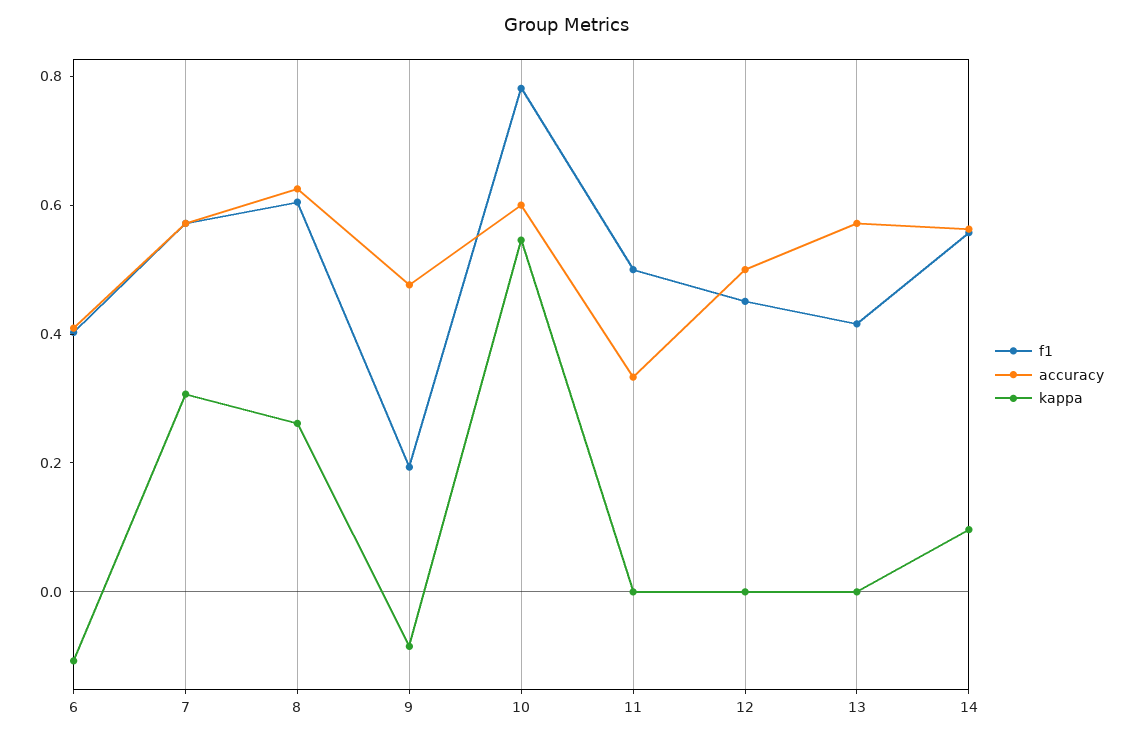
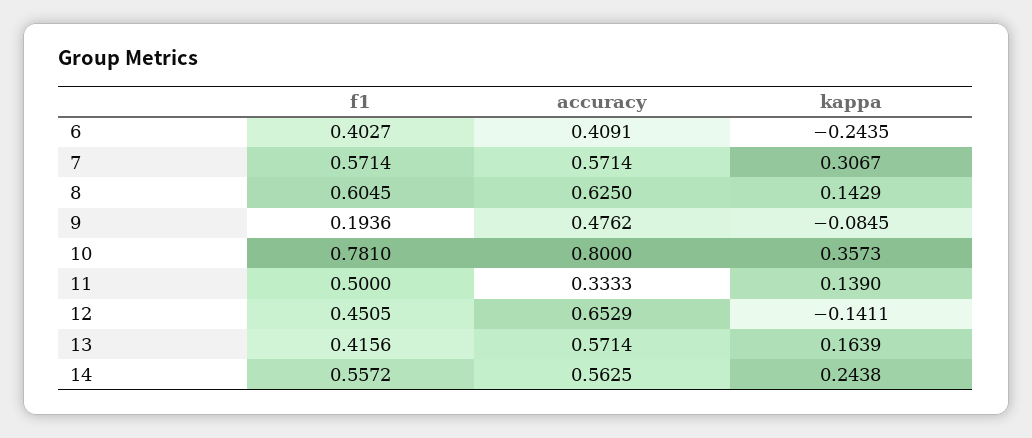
kappa, 6: -0.1 -> -0.2435
kappa, 8: 0.25 -> 0.1429
accuracy, 10: 0.6 -> 0.8
kappa, 10: 0.55 -> 0.3573
kappa, 11: 0 -> 0.139
accuracy, 12: 0.5 -> 0.6529
kappa, 12: 0 -> -0.1411
kappa, 13: 0 -> 0.1639
kappa, 14: 0.1 -> 0.2438

